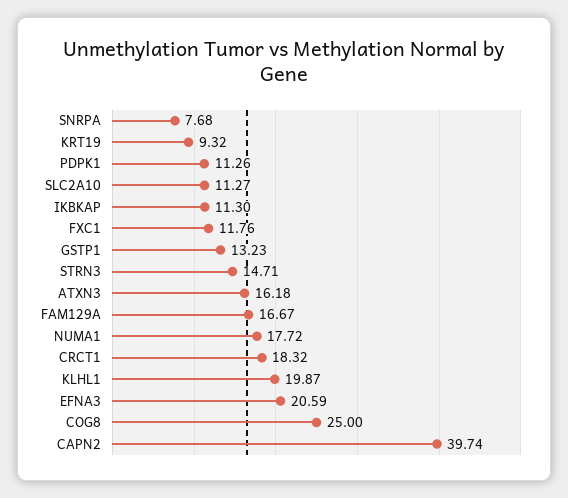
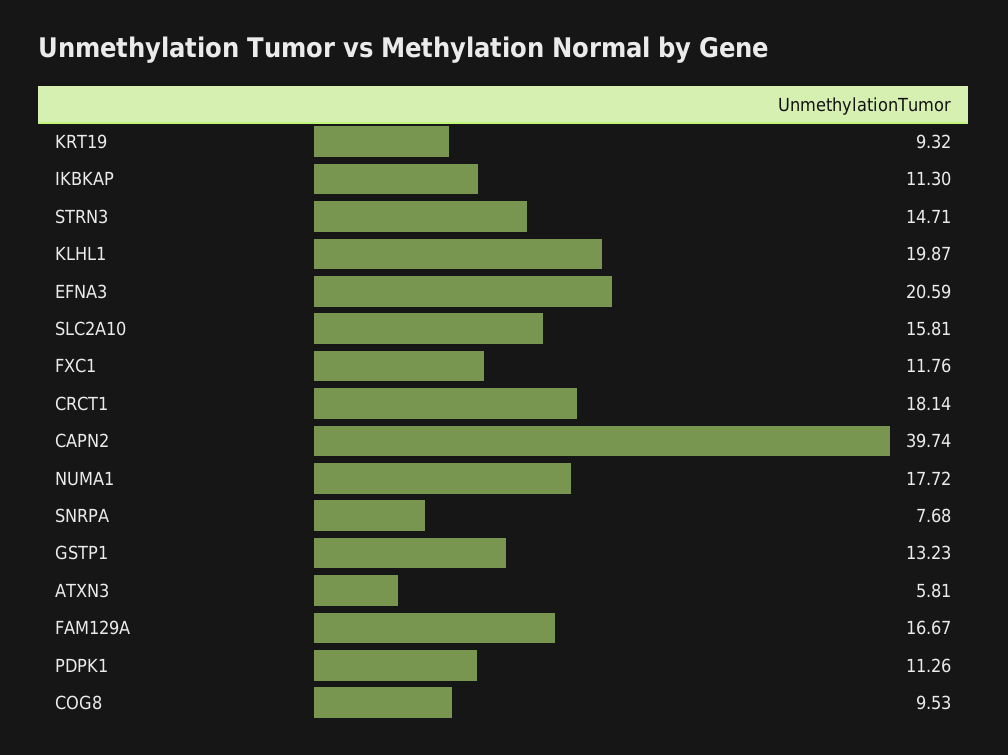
SLC2A10: 11.27 -> 15.81
ATXN3: 16.18 -> 5.81
CRCT1: 18.32 -> 18.14
COG8: 25 -> 9.53

